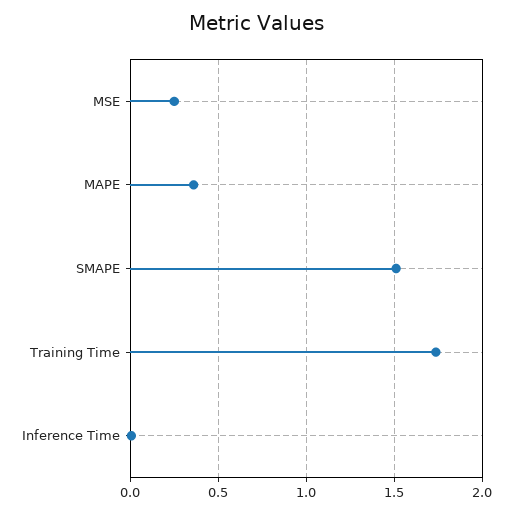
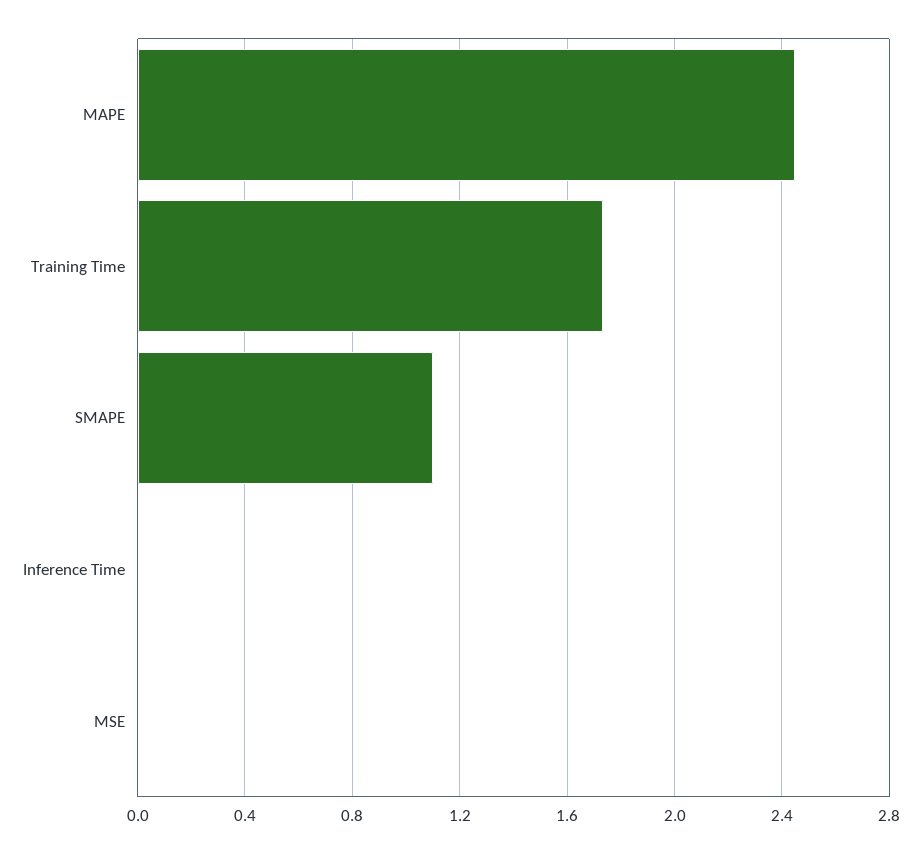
MSE: 0.25 -> 0
MAPE: 0.35 -> 2.45
SMAPE: 1.5 -> 1.1

